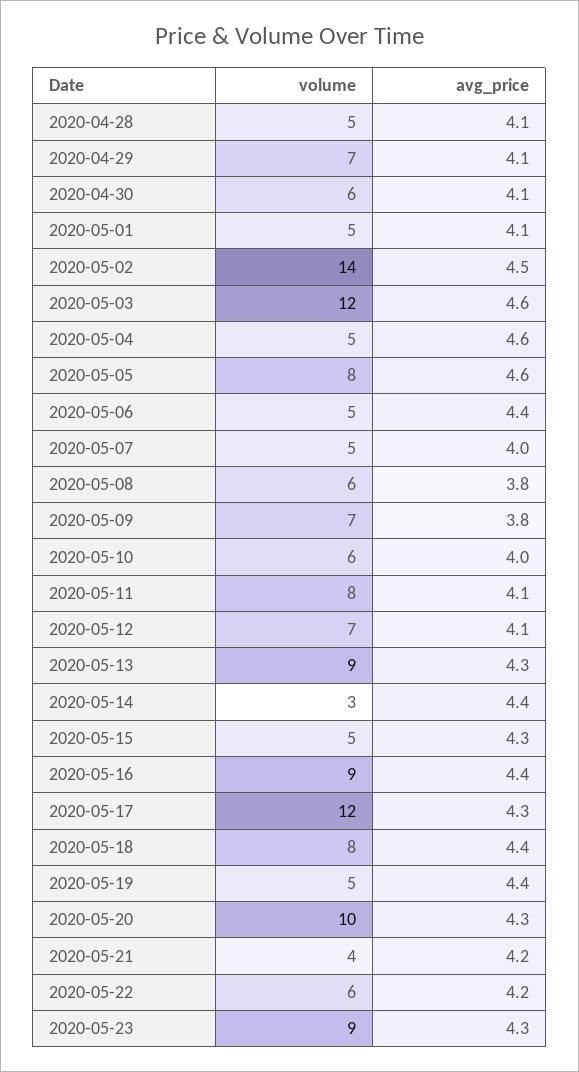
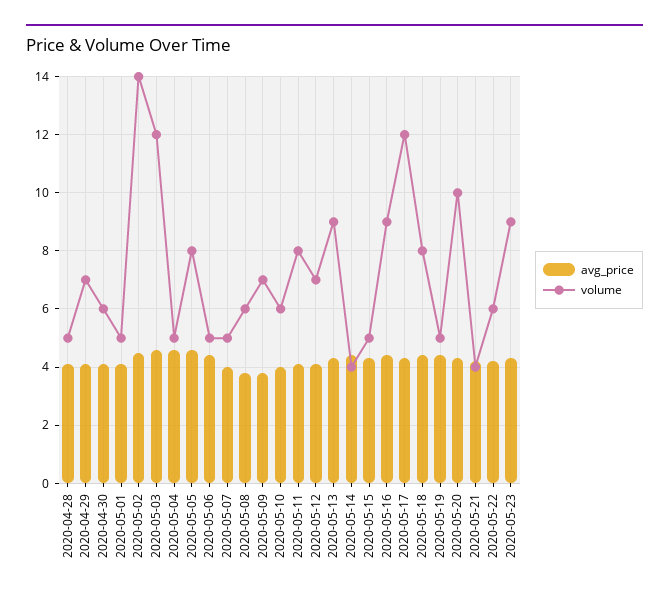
volume, 2020-05-14: 3 -> 4

